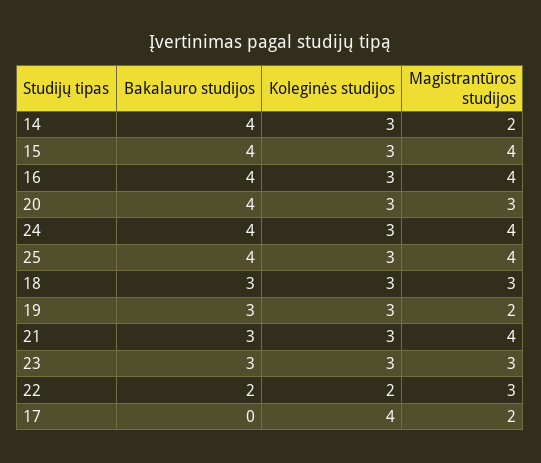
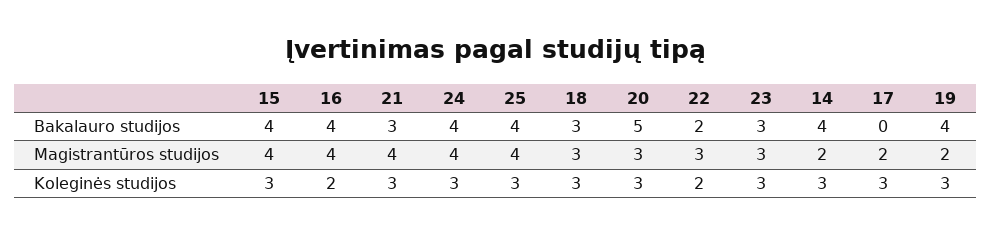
Koleginės studijos, 16: 3 -> 2
Bakalauro studijos, 20: 4 -> 5
Bakalauro studijos, 19: 3 -> 4
Koleginės studijos, 17: 4 -> 3

